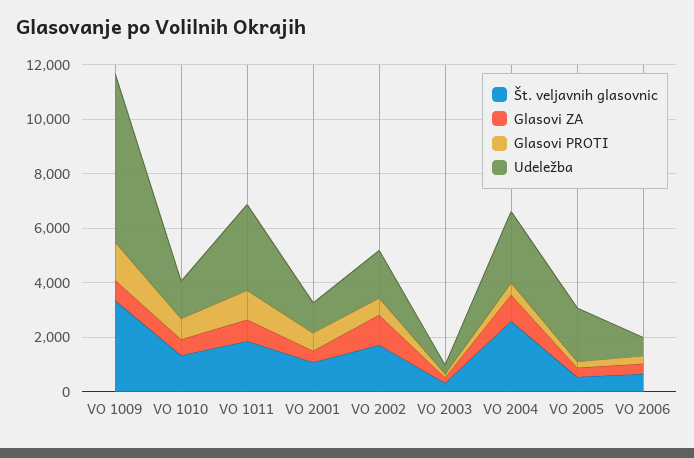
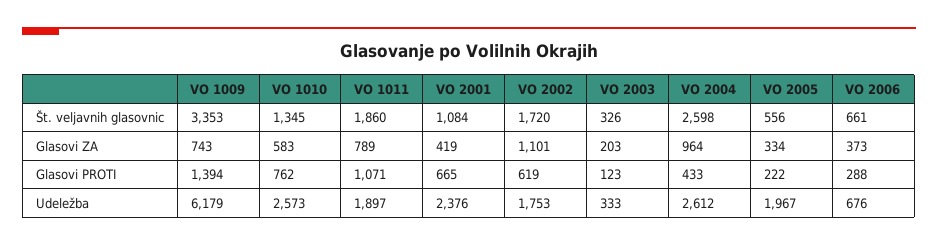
Udeležba, VO 1010: 1500 -> 2573
Udeležba, VO 1011: 3000 -> 1897
Udeležba, VO 2001: 1000 -> 2376

